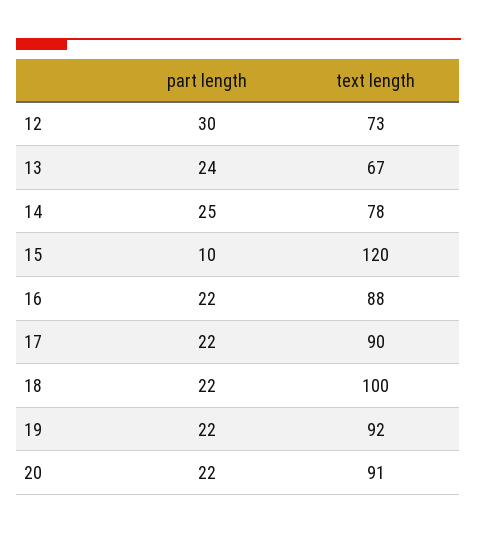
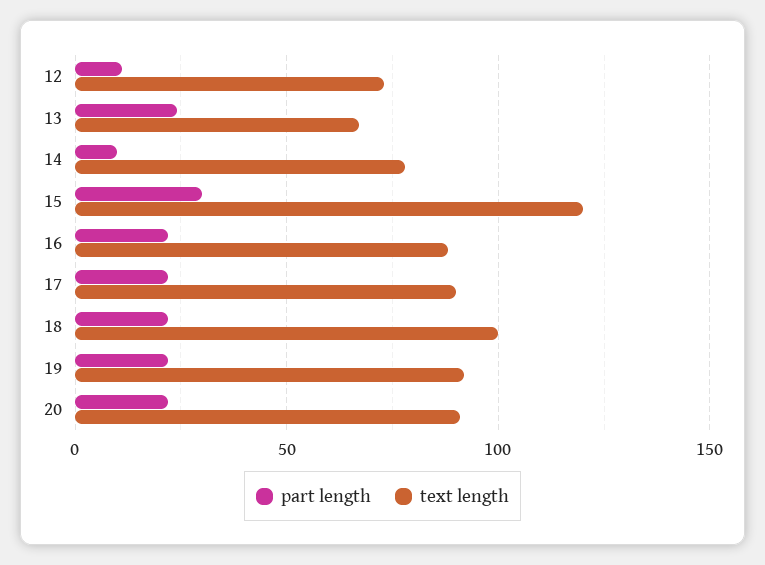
part length, 12: 30 -> 10
part length, 14: 25 -> 10
part length, 15: 10 -> 30

